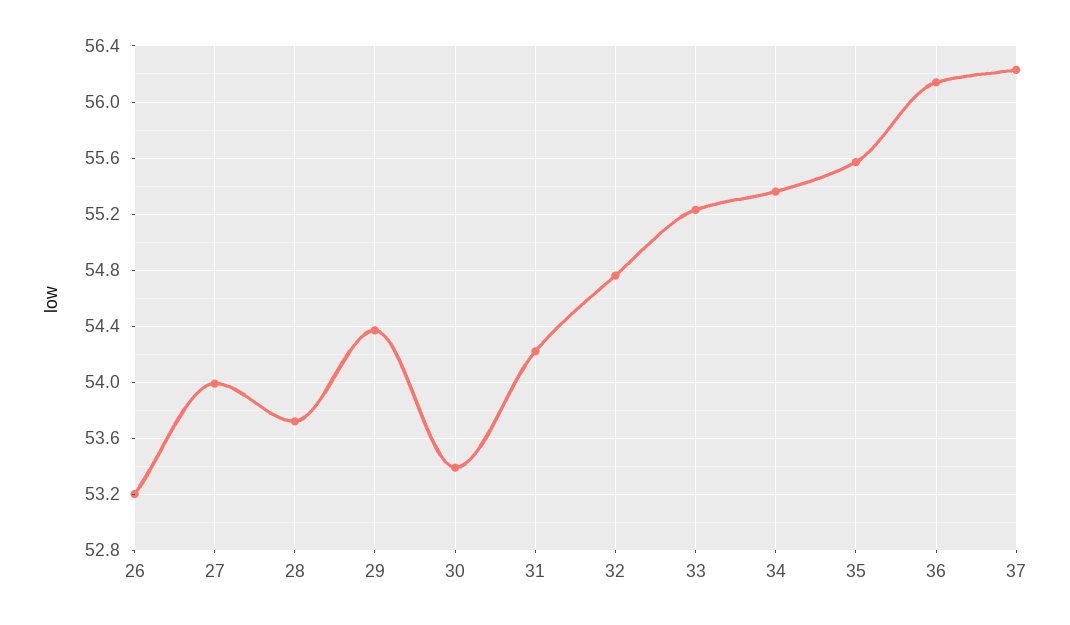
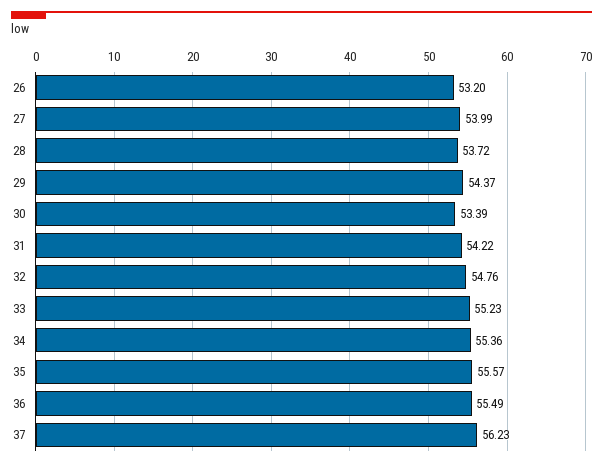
36: 56.15 -> 55.49

